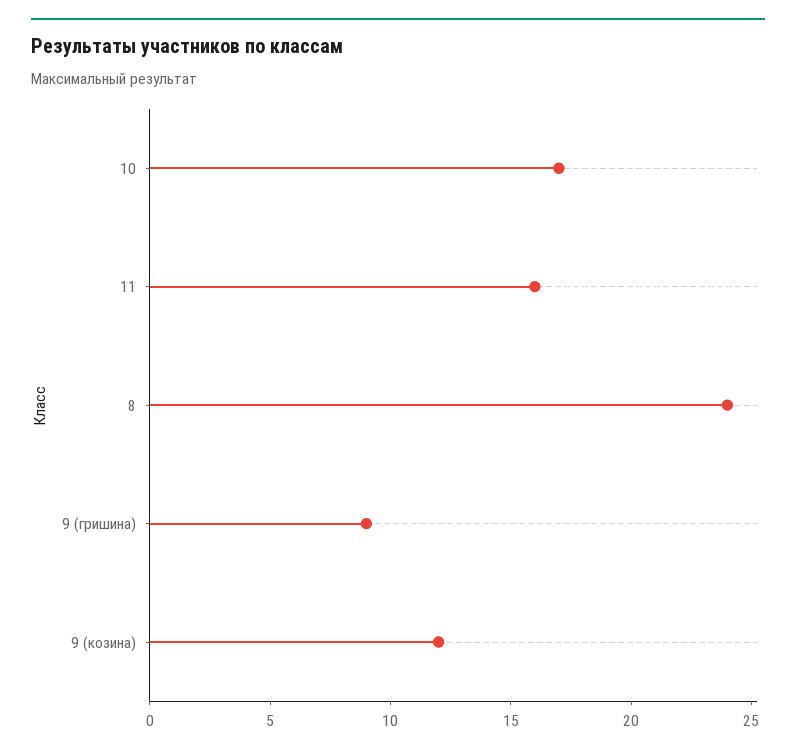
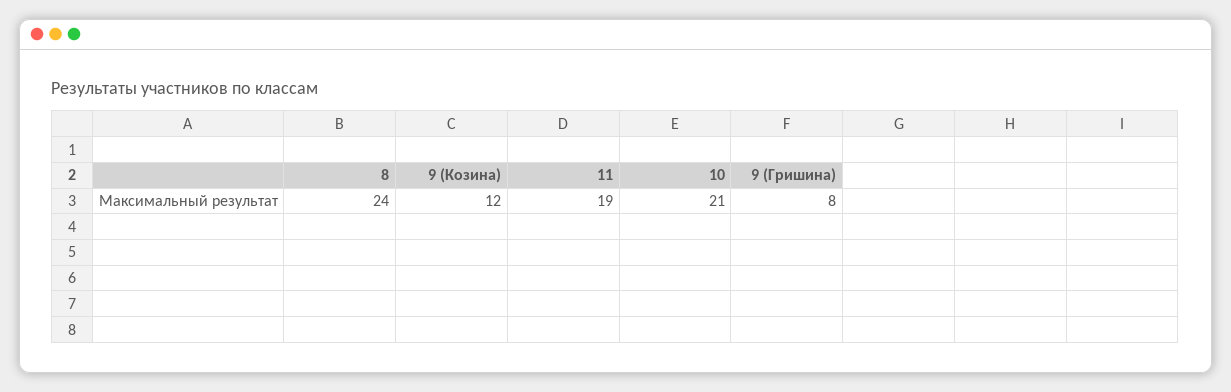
10: 17 -> 21
11: 16 -> 19
9 (гришина): 9 -> 8

